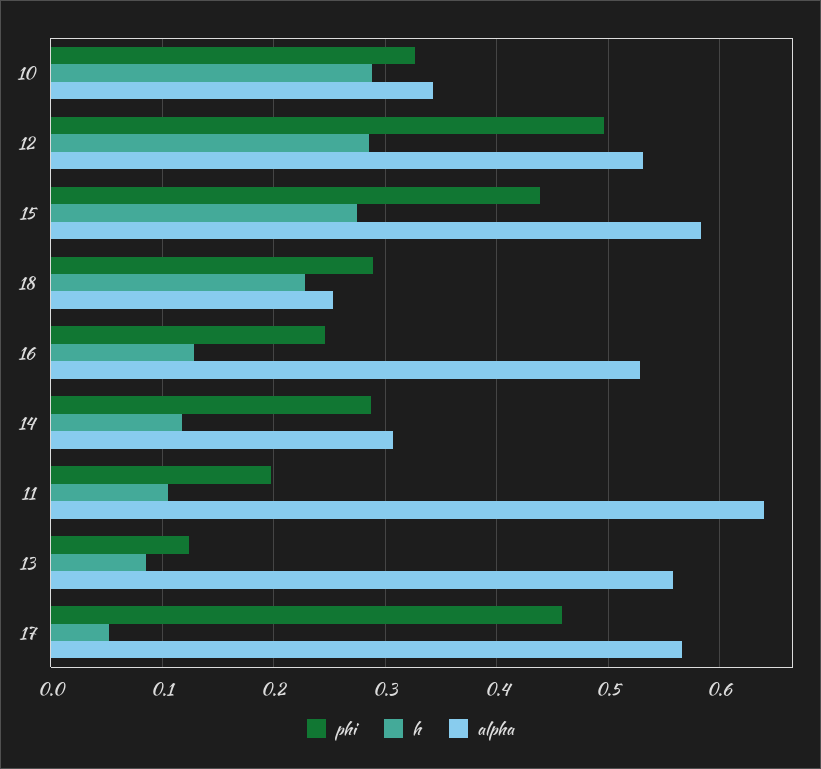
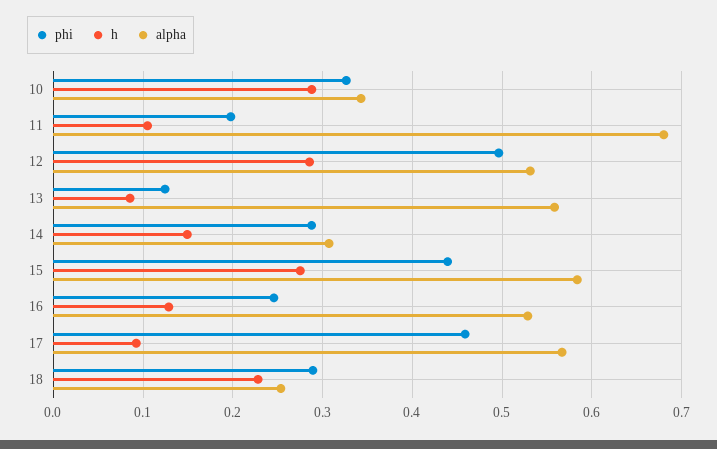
h, 14: 0.12 -> 0.15
alpha, 11: 0.64 -> 0.68
h, 17: 0.05 -> 0.09

